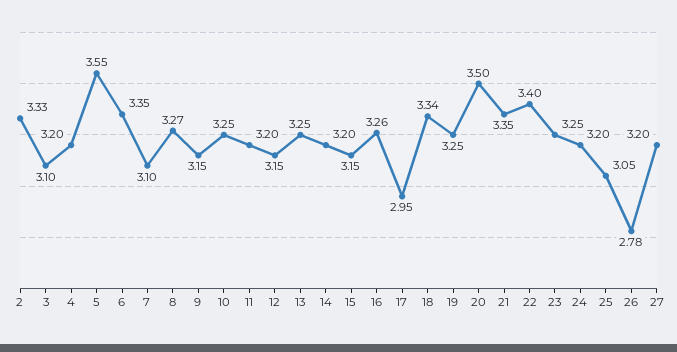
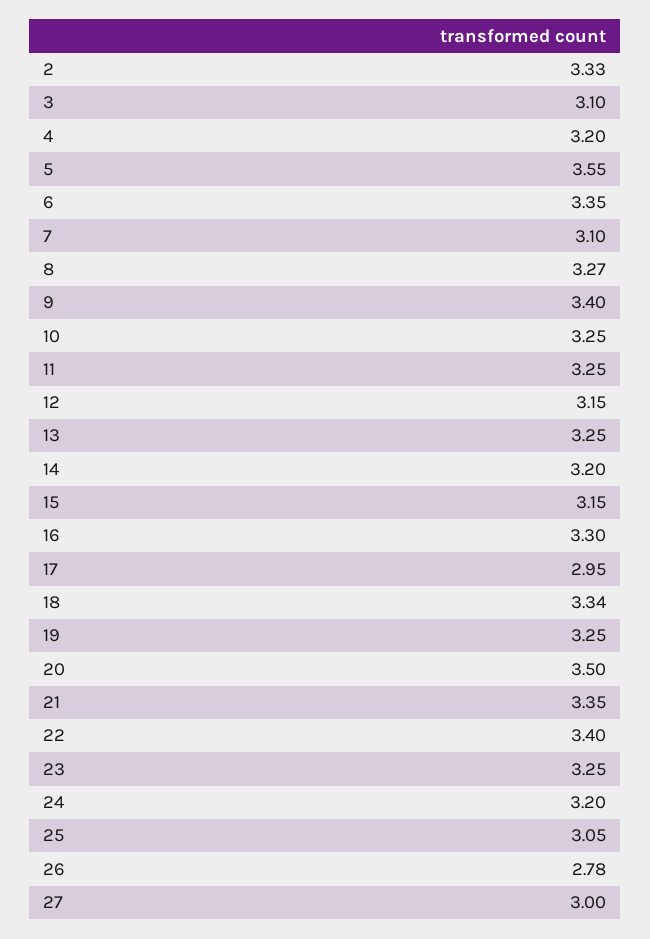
9: 3.15 -> 3.4
11: 3.2 -> 3.25
16: 3.26 -> 3.3
27: 3.2 -> 3

